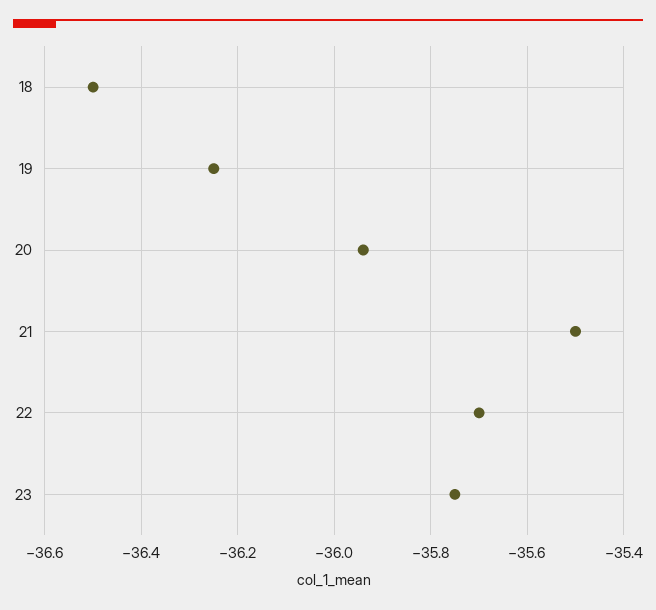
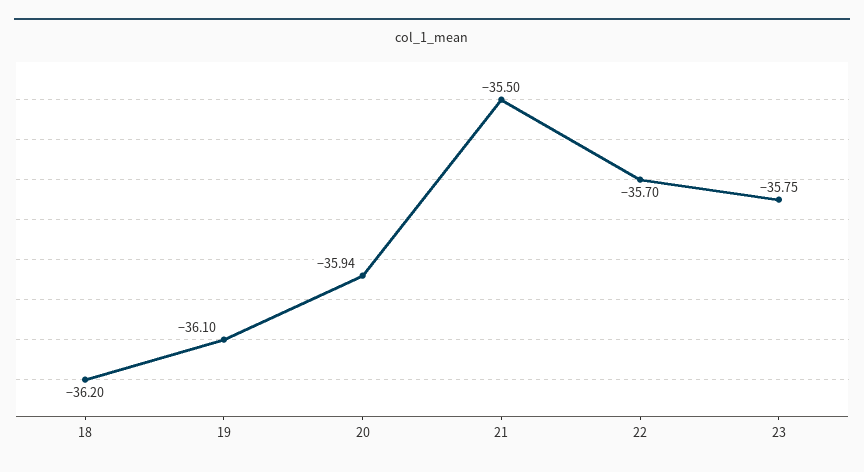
18: -36.5 -> -36.2
19: -36.25 -> -36.1

